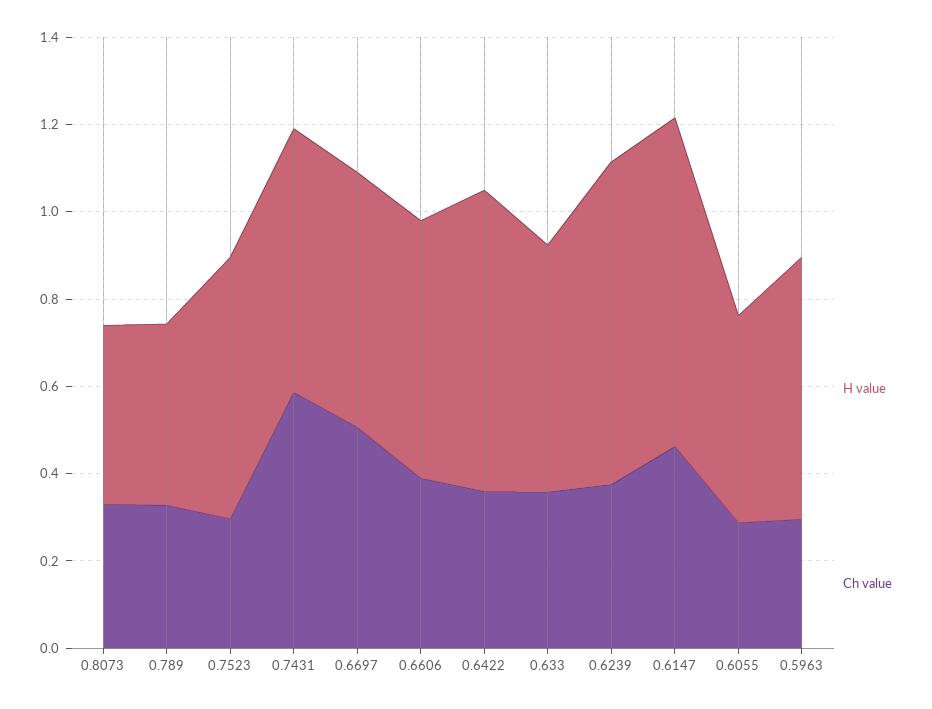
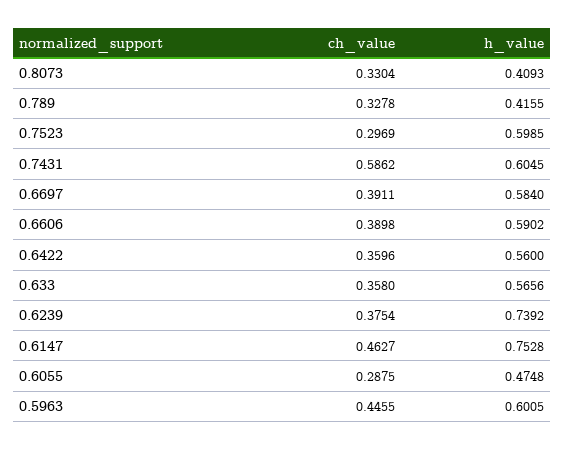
Ch value, 0.6697: 0.5 -> 0.3911
H value, 0.6422: 0.7 -> 0.56
Ch value, 0.5963: 0.3 -> 0.4455

